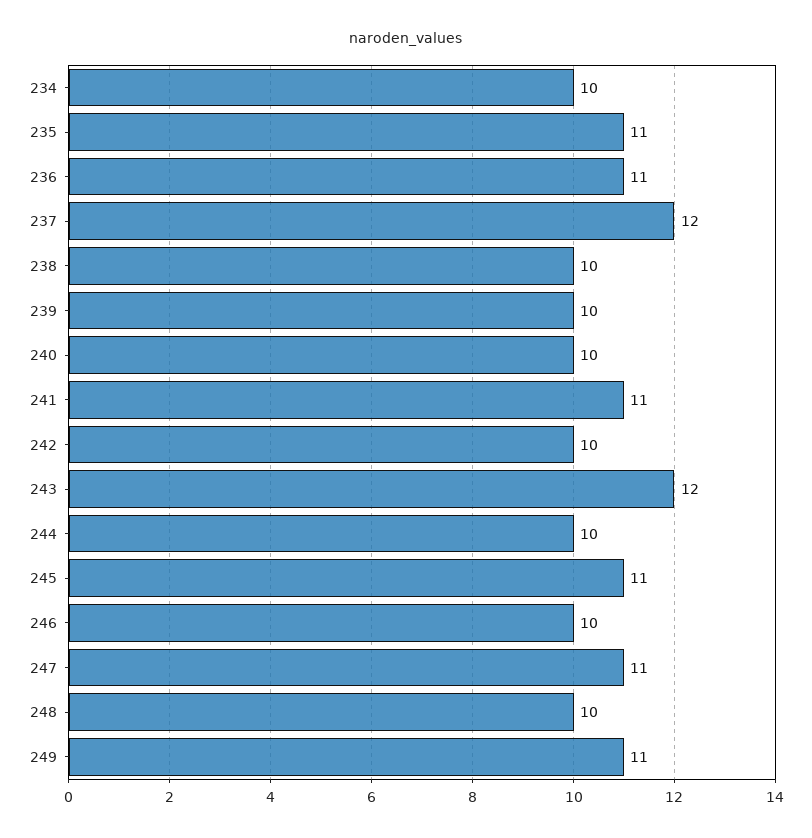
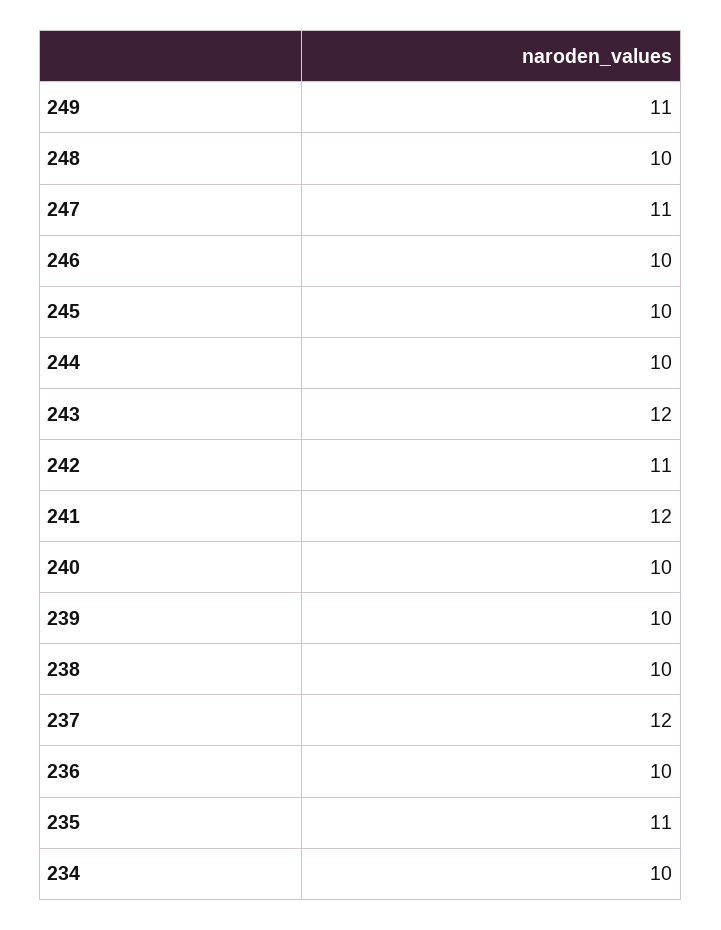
236: 11 -> 10
241: 11 -> 12
242: 10 -> 11
245: 11 -> 10

